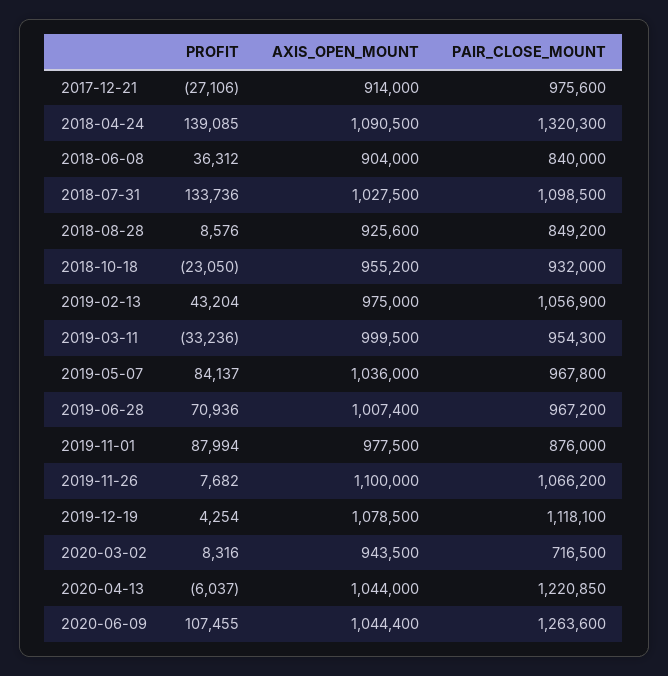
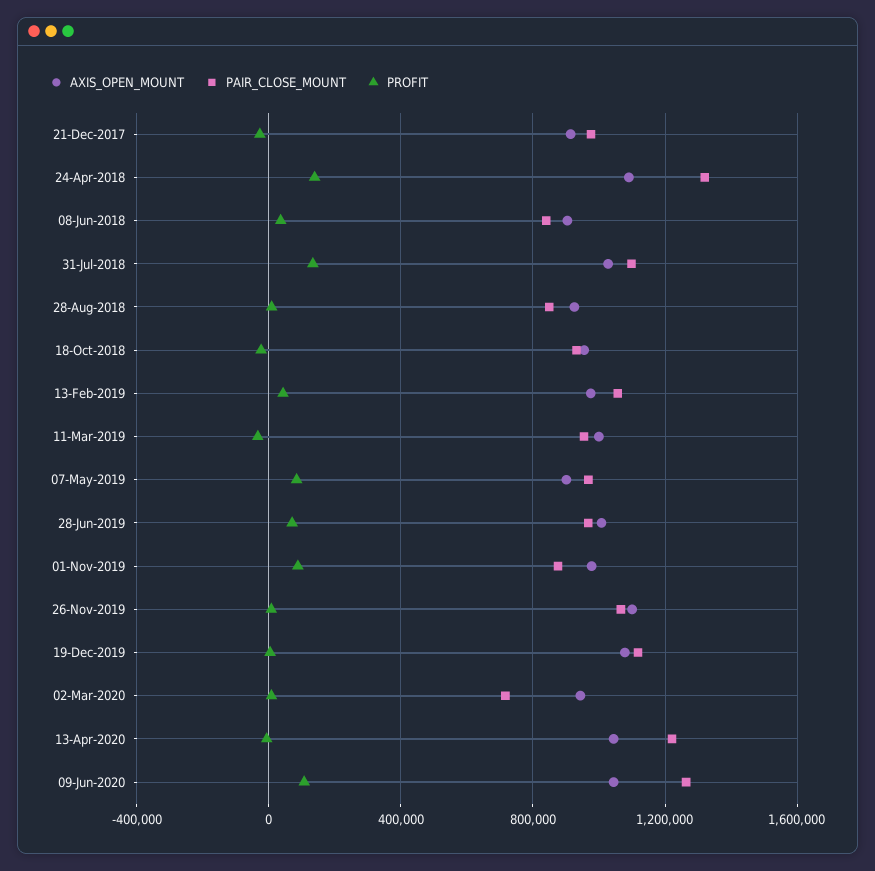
AXIS_OPEN_MOUNT, 2019-05-07: 1036000 -> 900000

